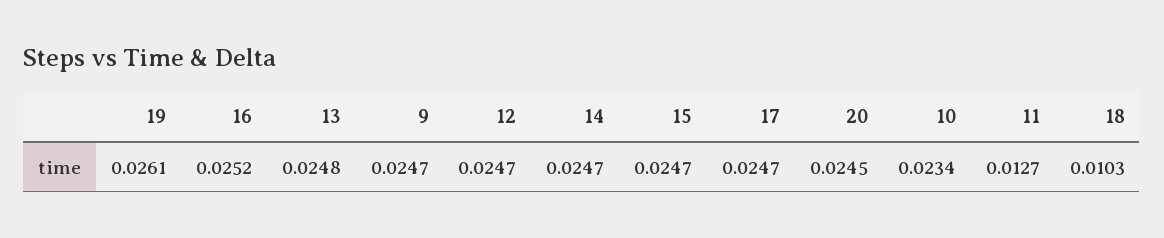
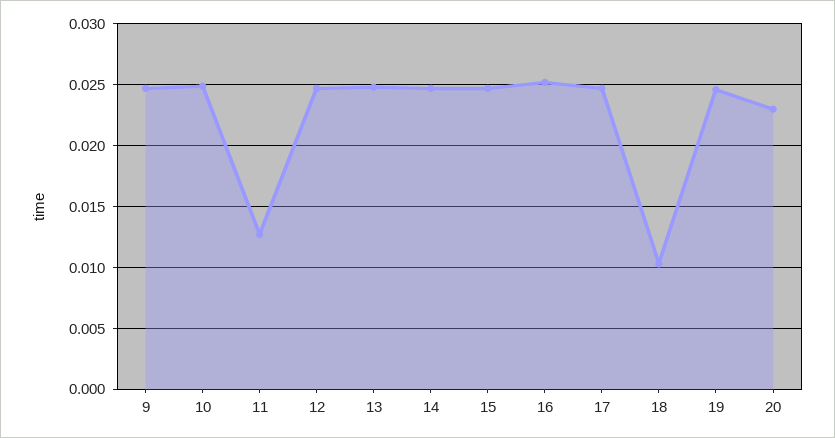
19: 0.0261 -> 0.0245
20: 0.0245 -> 0.023
10: 0.0234 -> 0.025

